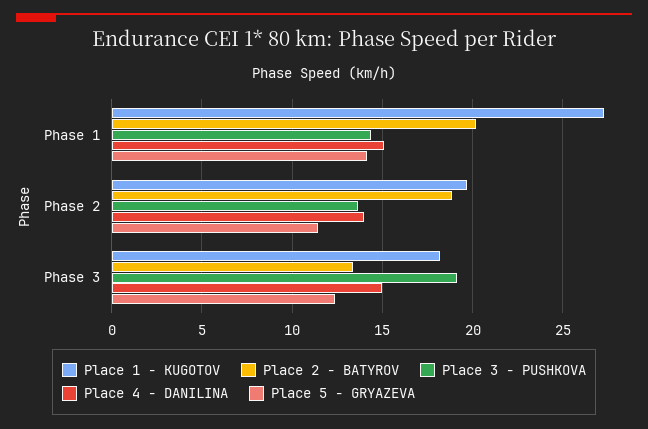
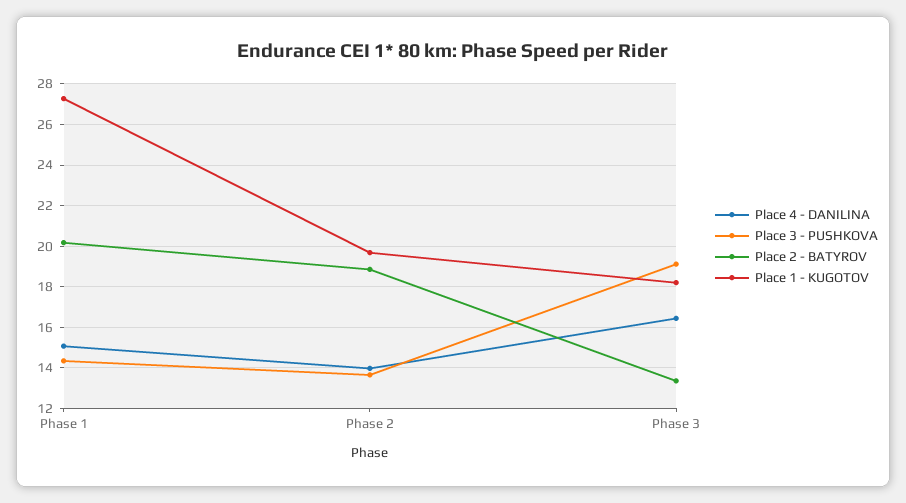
Place 5 - GRYAZEVA, Phase 1: 14 -> none
Place 5 - GRYAZEVA, Phase 2: 11.5 -> none
Place 4 - DANILINA, Phase 3: 15 -> 16.5
Place 5 - GRYAZEVA, Phase 3: 12.5 -> none

